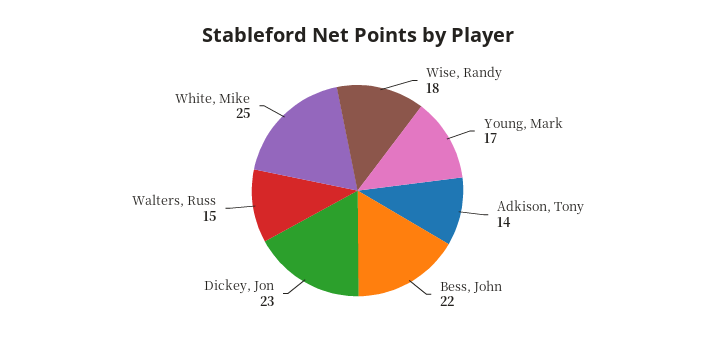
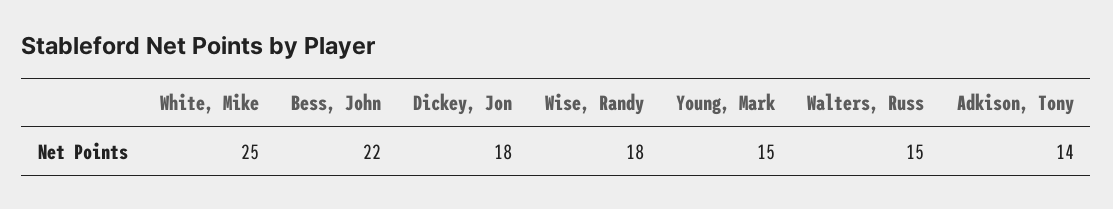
Young, Mark: 17 -> 15
Dickey, Jon: 23 -> 18

